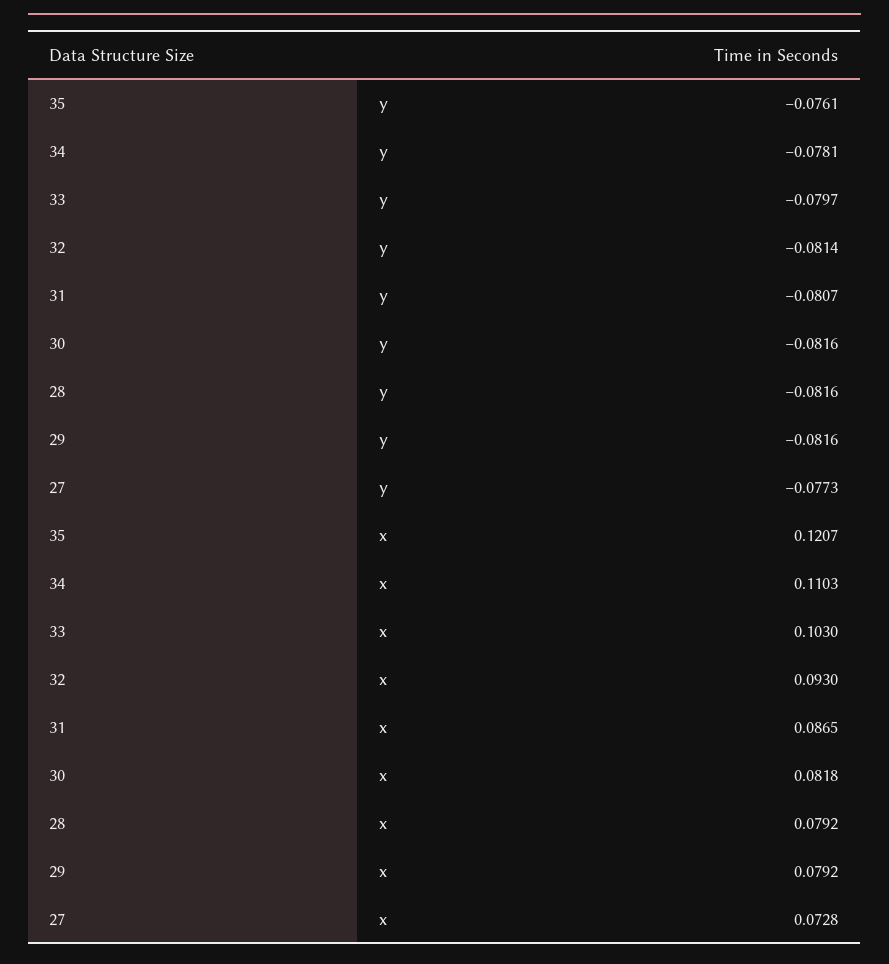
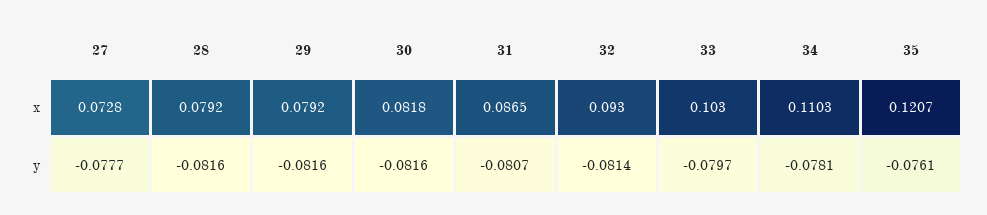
27, y: -0.0773 -> -0.0777

